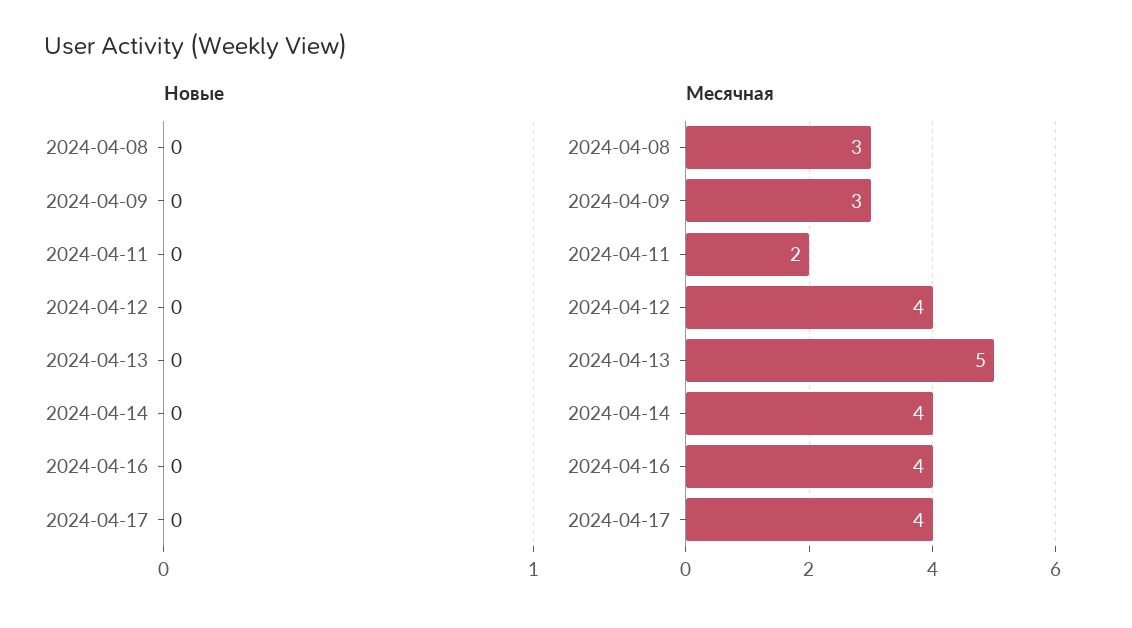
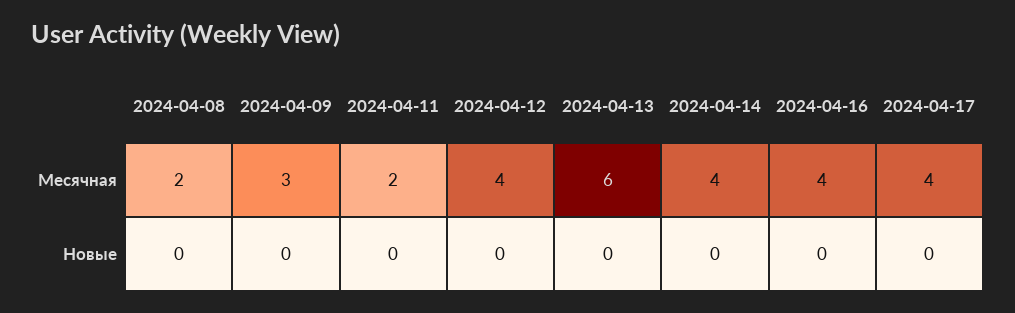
Месячная, 2024-04-08: 3 -> 2
Месячная, 2024-04-13: 5 -> 6

